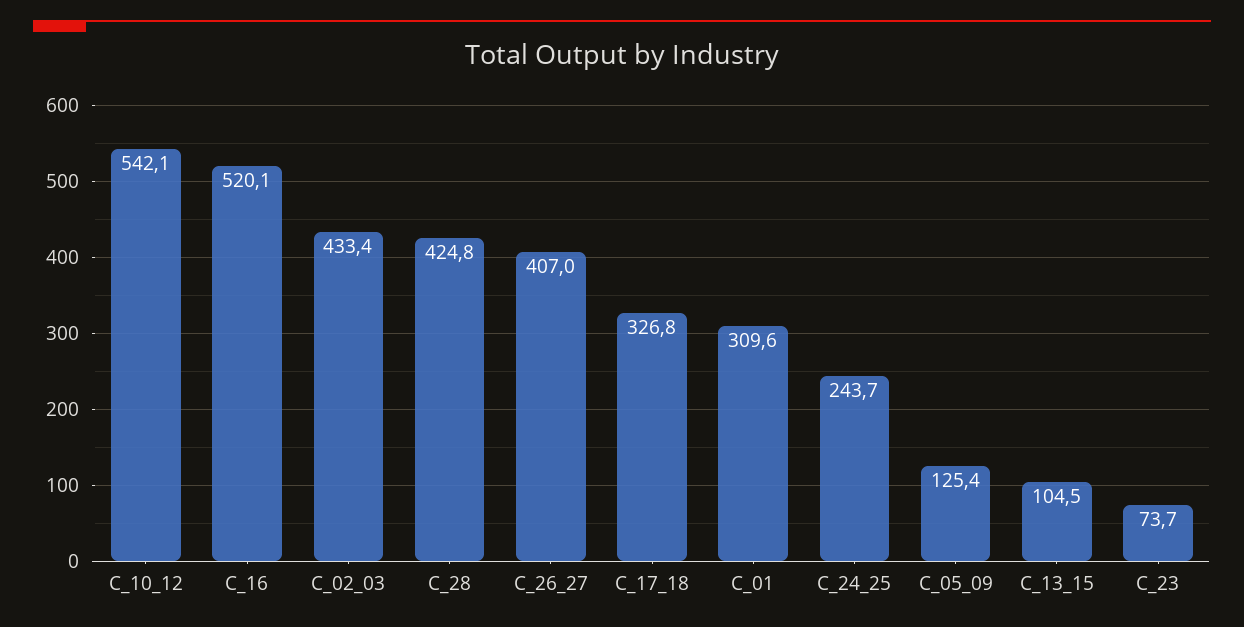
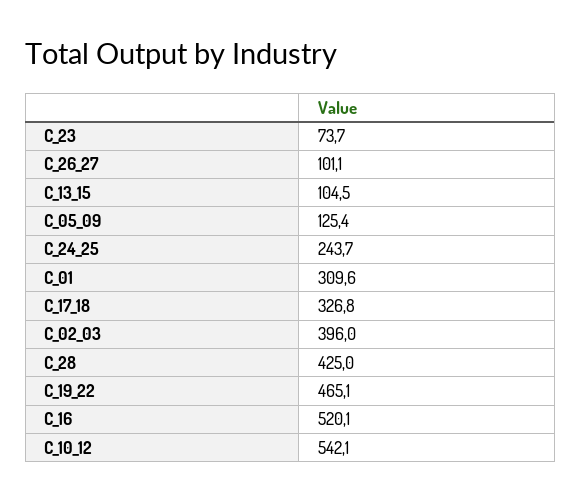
C_02_03: 433.4 -> 396
C_28: 424.8 -> 425
C_26_27: 407 -> 101.1
C_19_22: none -> 465.1

